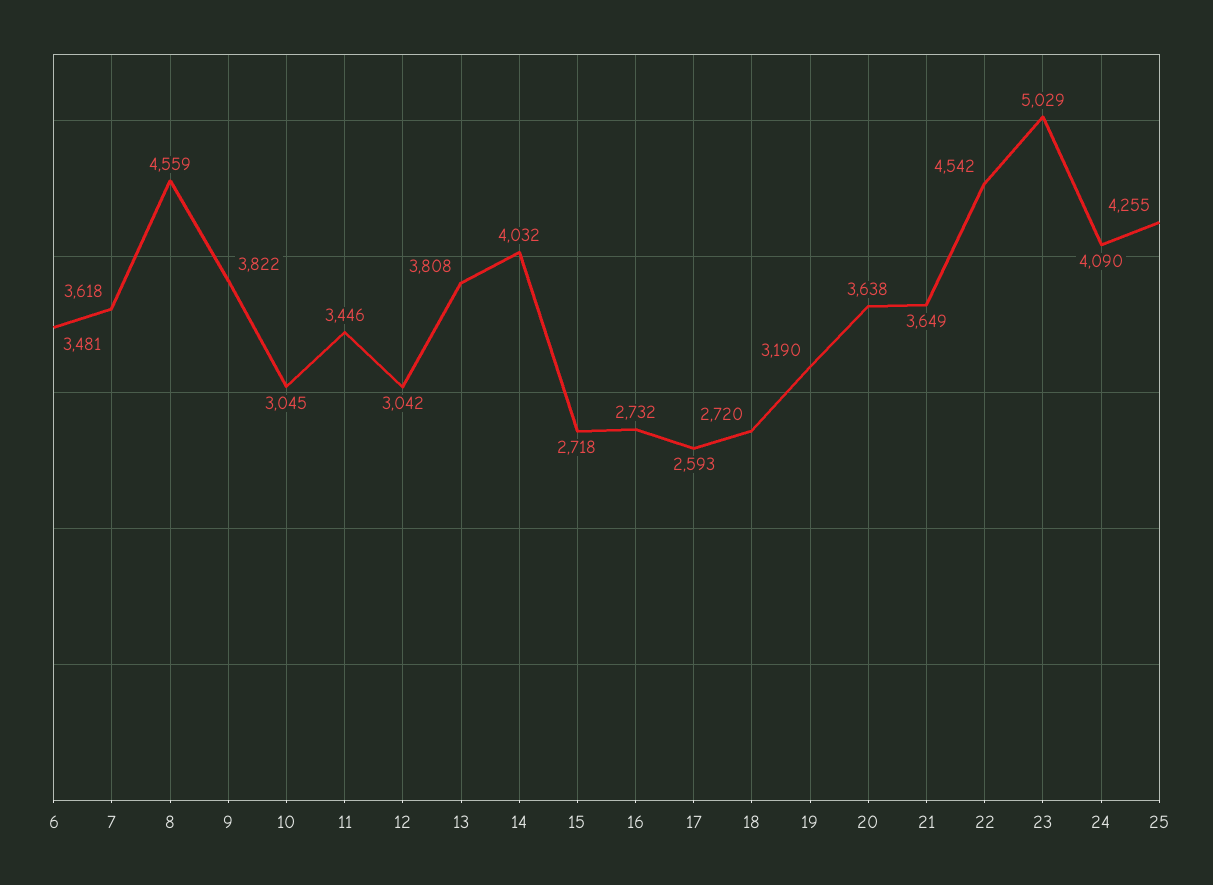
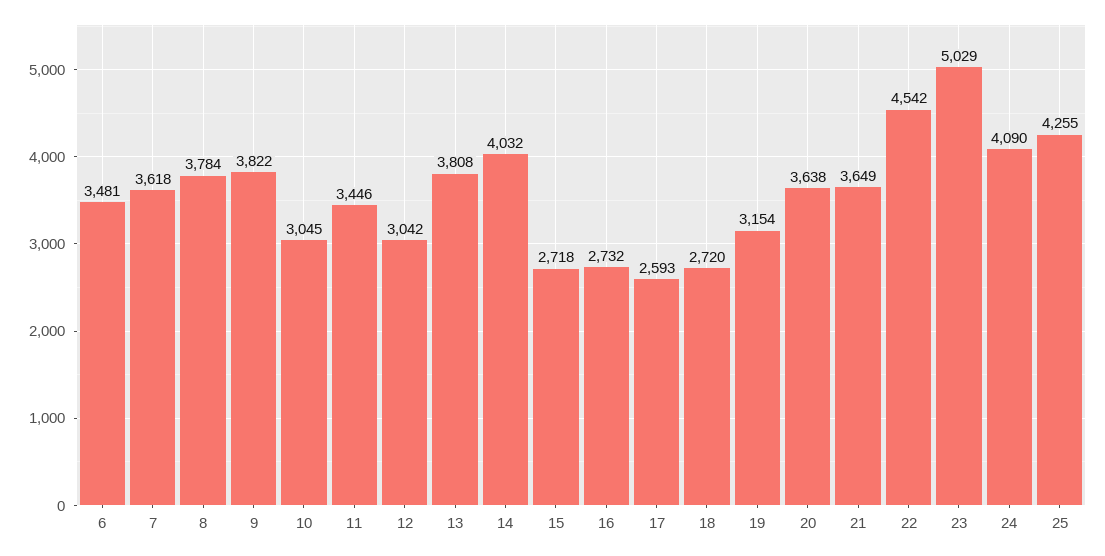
8: 4559 -> 3784
19: 3190 -> 3154

